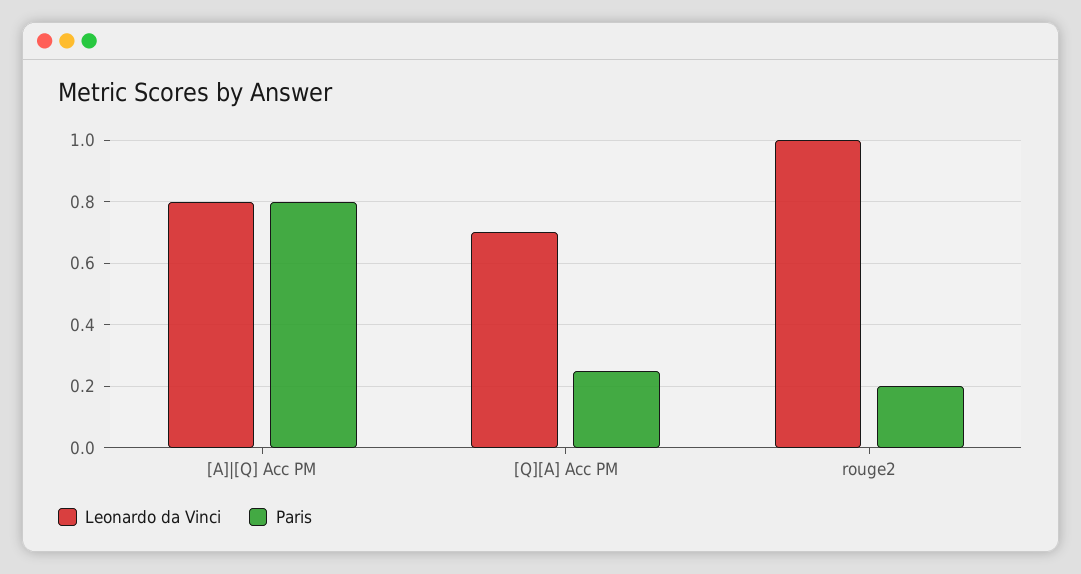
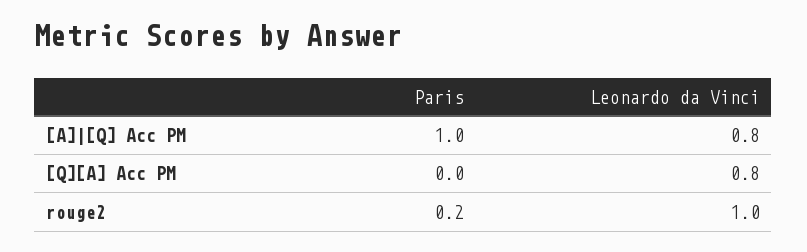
Paris, [A]|[Q] Acc PM: 0.8 -> 1
Leonardo da Vinci, [Q][A] Acc PM: 0.7 -> 0.8
Paris, [Q][A] Acc PM: 0.25 -> 0

